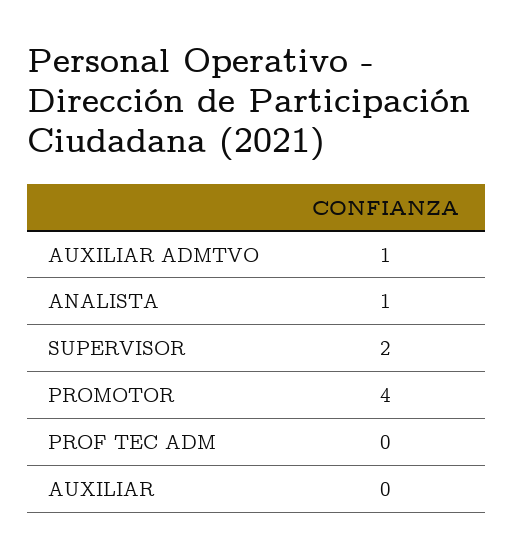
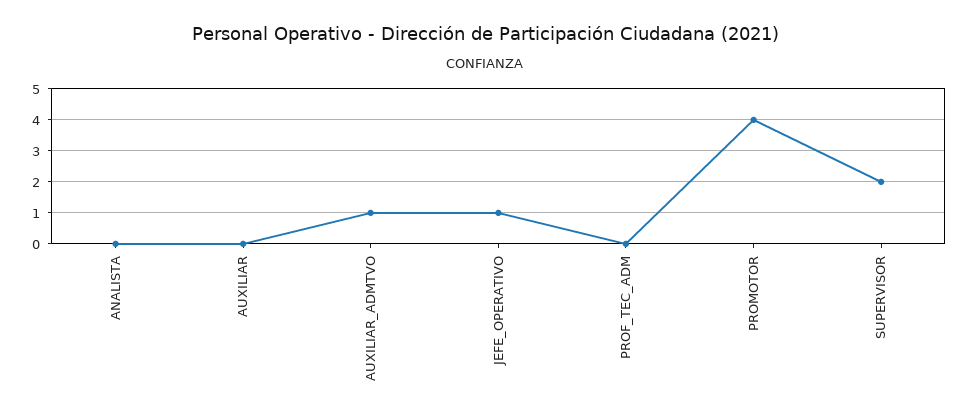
ANALISTA: 1 -> 0
JEFE_OPERATIVO: none -> 1

